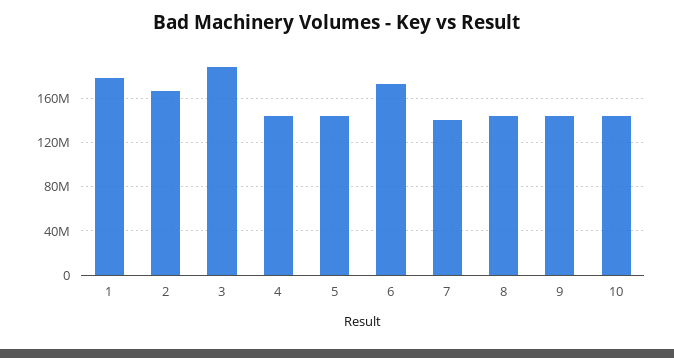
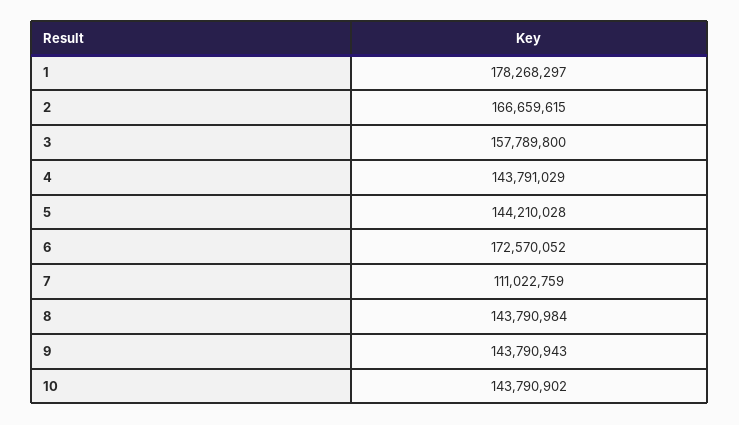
3: 190000000 -> 157789800
7: 140000000 -> 111022759

